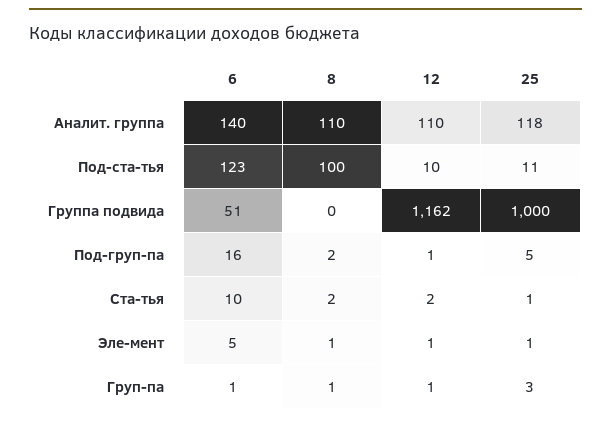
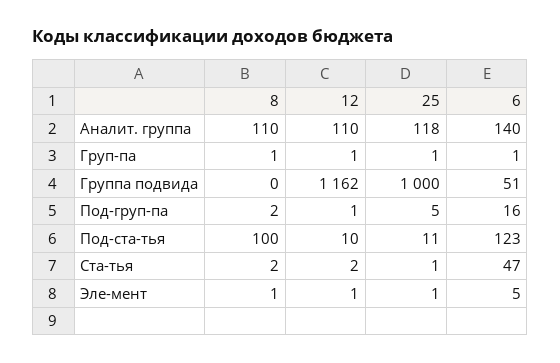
6, Ста-тья: 10 -> 47
25, Груп-па: 3 -> 1

